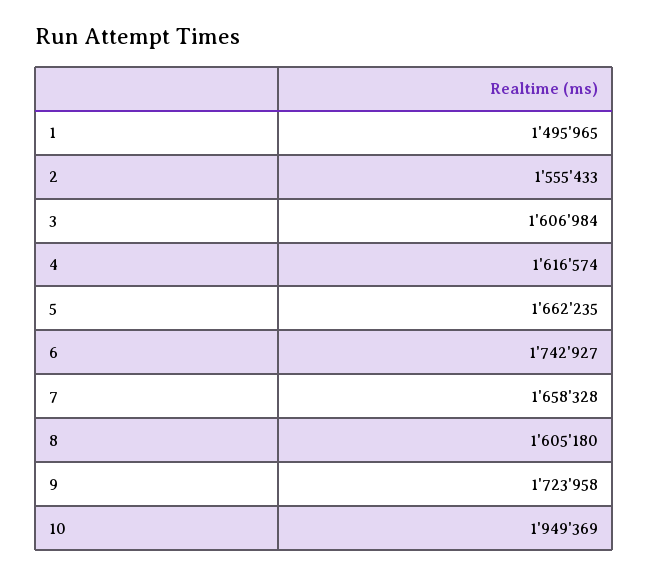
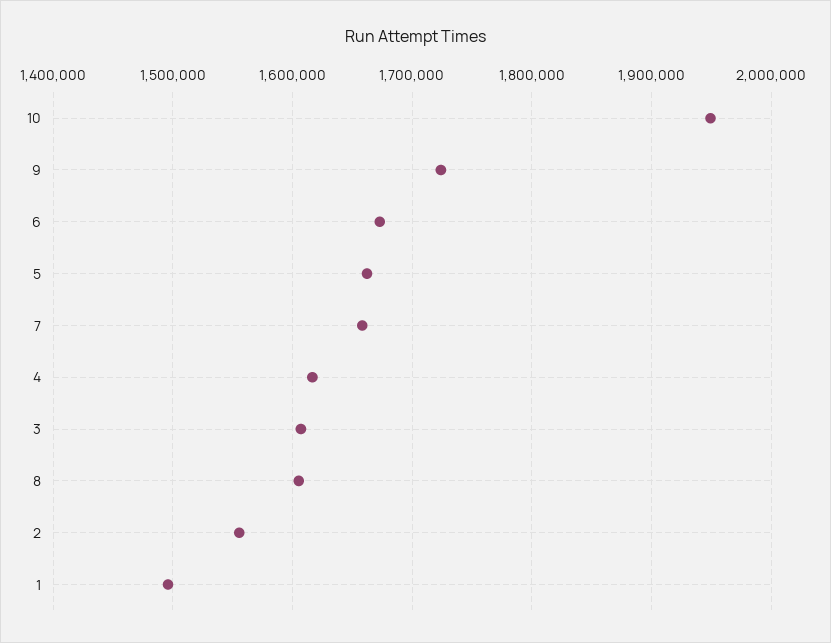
6: 1742927 -> 1670000

